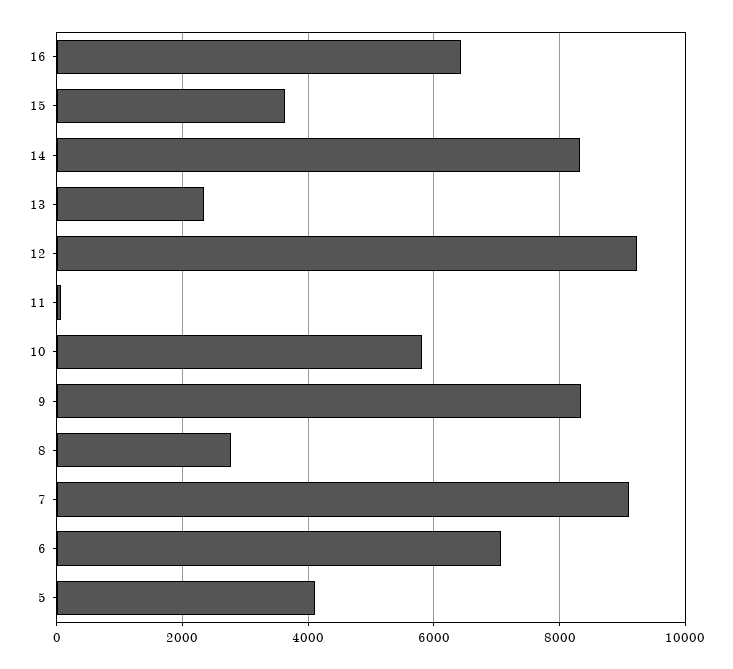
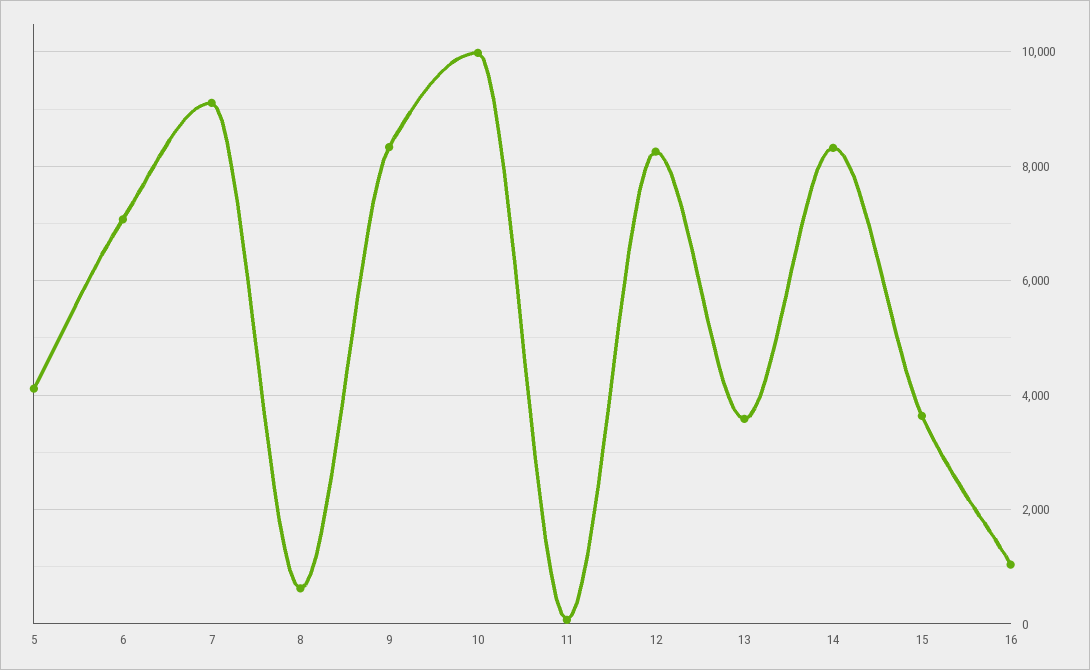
16: 6400 -> 1000
13: 2400 -> 3600
12: 9200 -> 8200
10: 5800 -> 10000
8: 2800 -> 600

